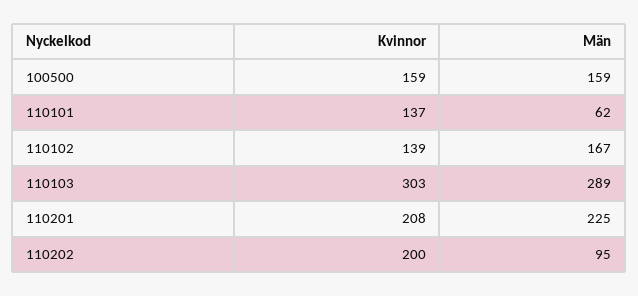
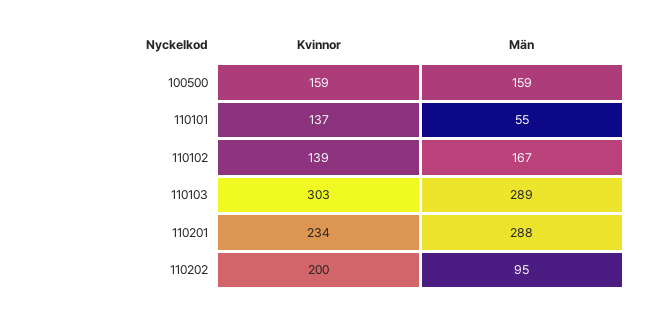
Män, 110101: 62 -> 55
Kvinnor, 110201: 208 -> 234
Män, 110201: 225 -> 288

